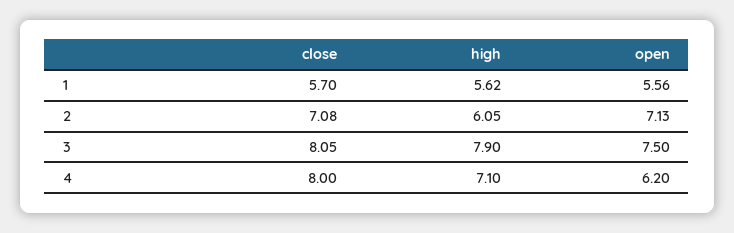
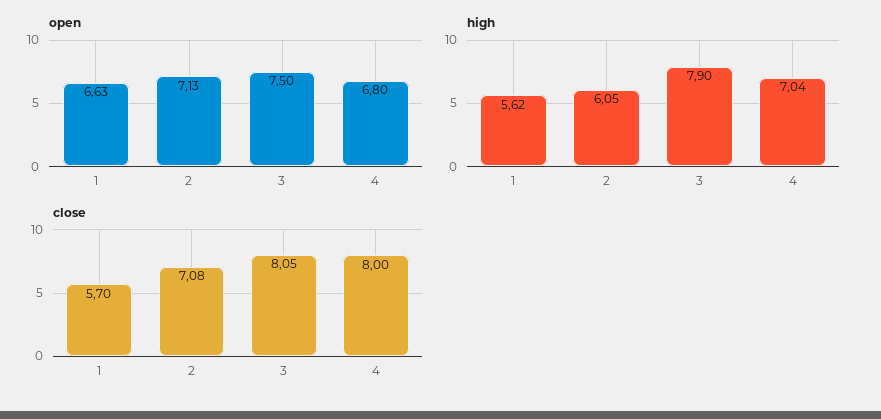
open, 1: 5.56 -> 6.63
high, 4: 7.1 -> 7.04
open, 4: 6.2 -> 6.8

